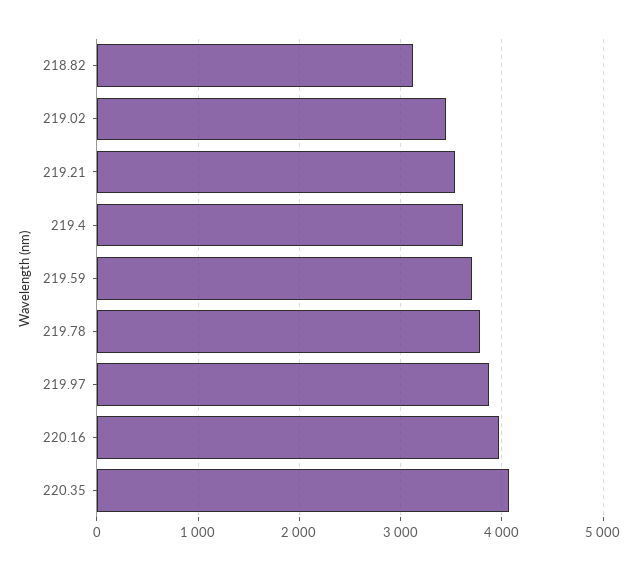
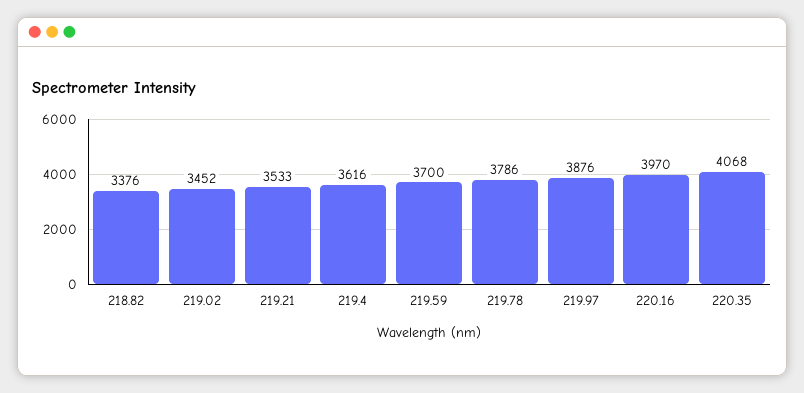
218.82: 3100 -> 3376

